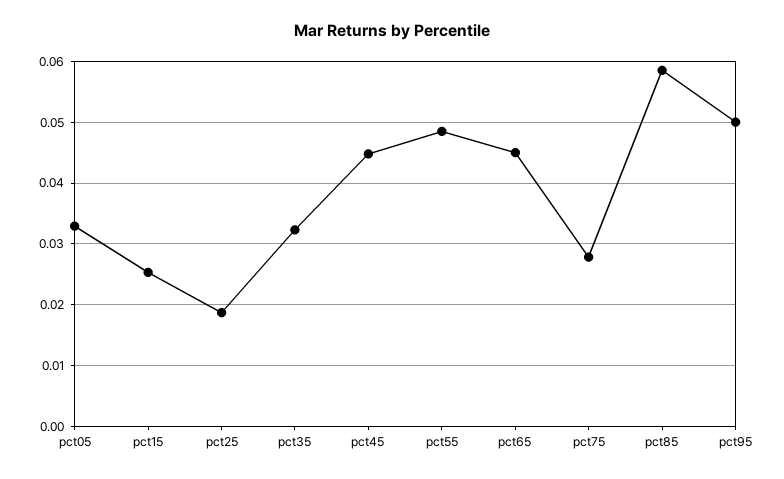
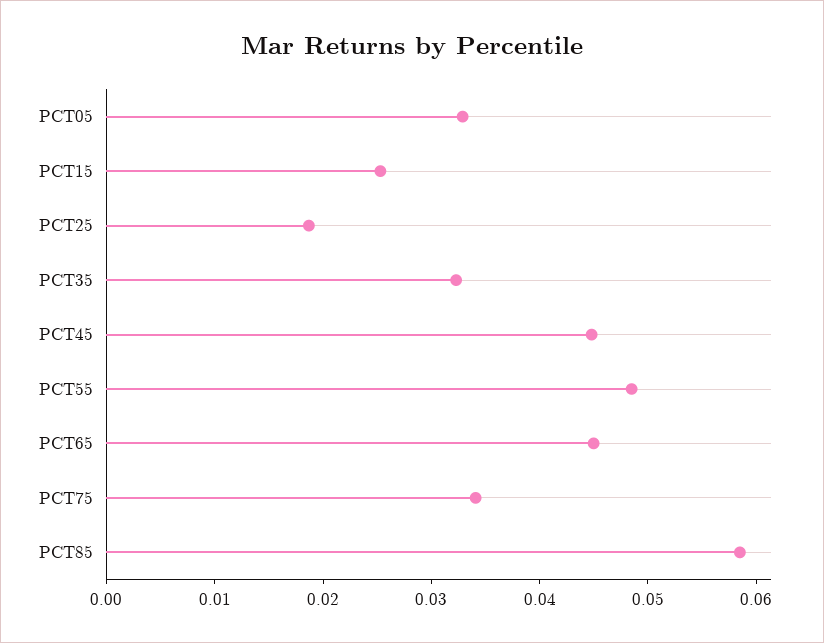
pct75: 0.028 -> 0.034
pct95: 0.05 -> none

